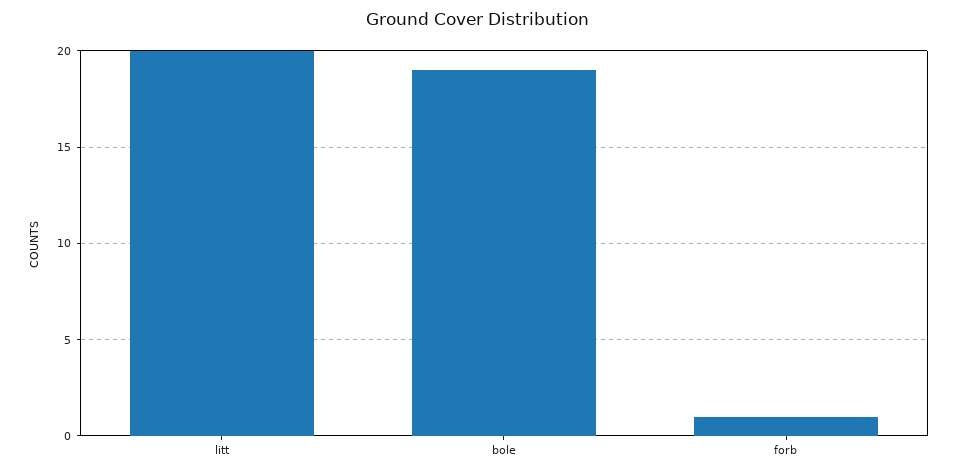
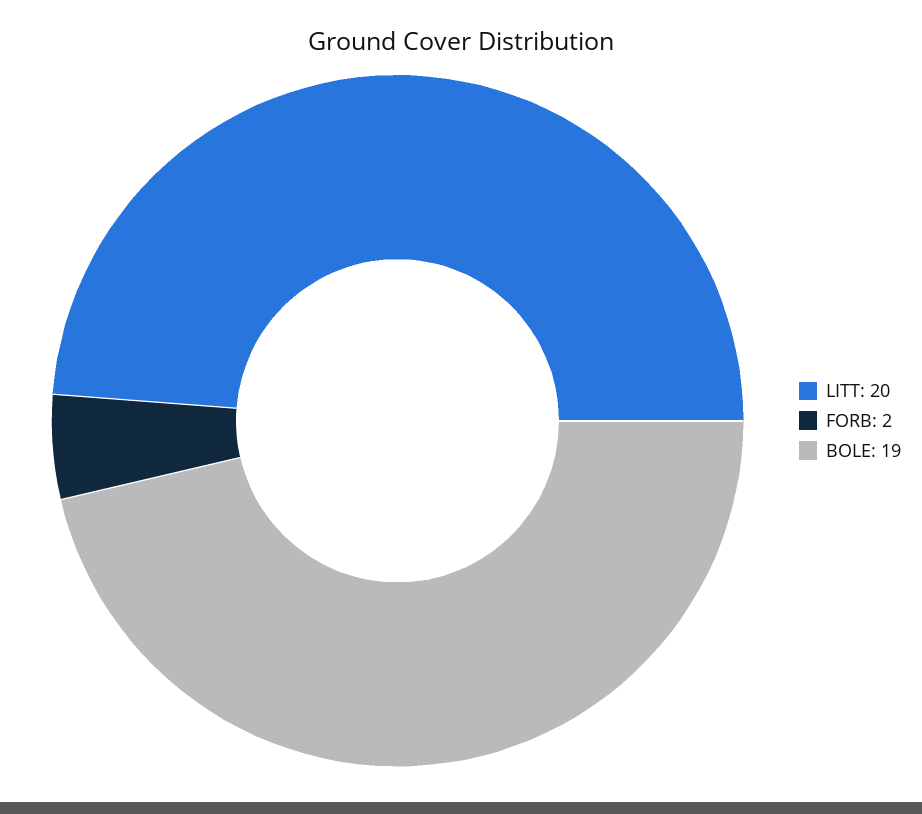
forb: 1 -> 2

